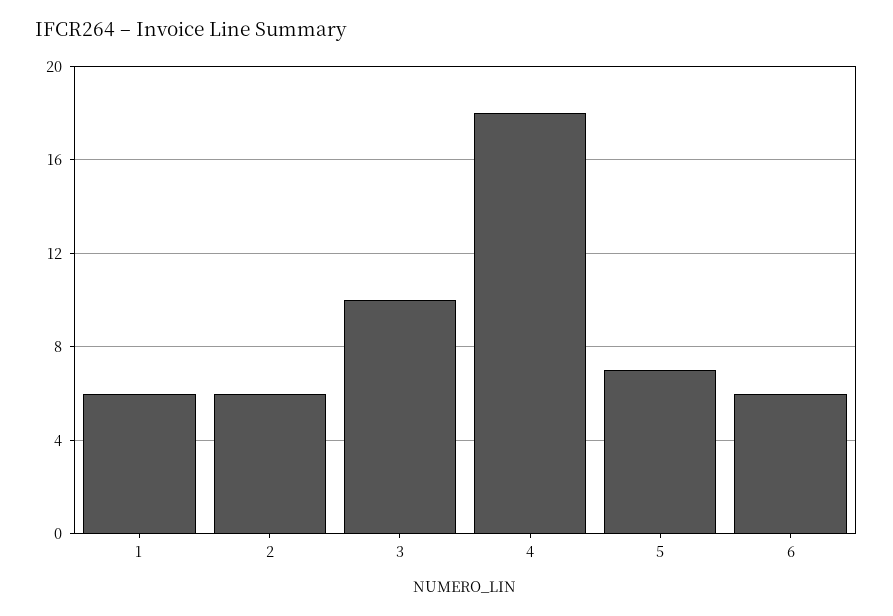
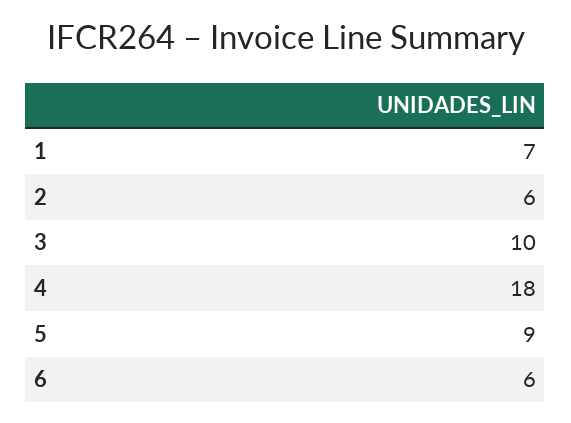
1: 6 -> 7
5: 7 -> 9

